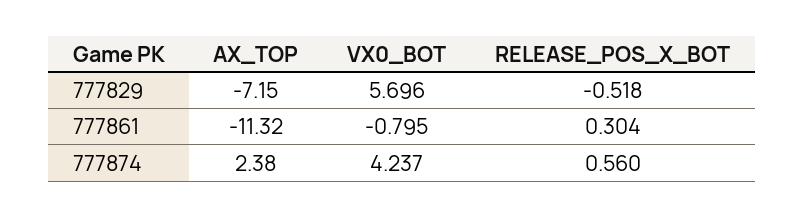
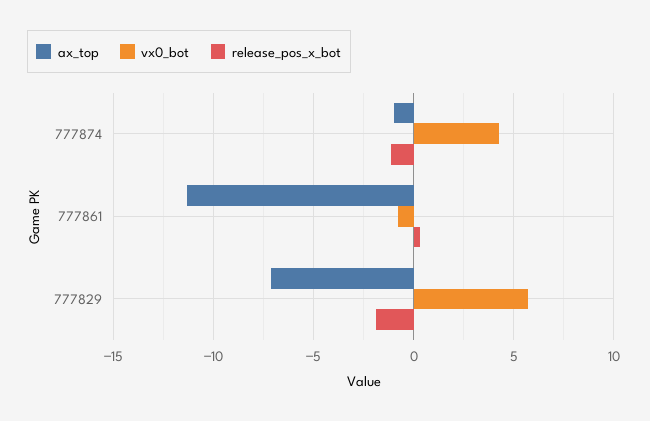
RELEASE_POS_X_BOT, 777829: -0.518 -> -2
AX_TOP, 777874: 2.38 -> -1
RELEASE_POS_X_BOT, 777874: 0.56 -> -1

